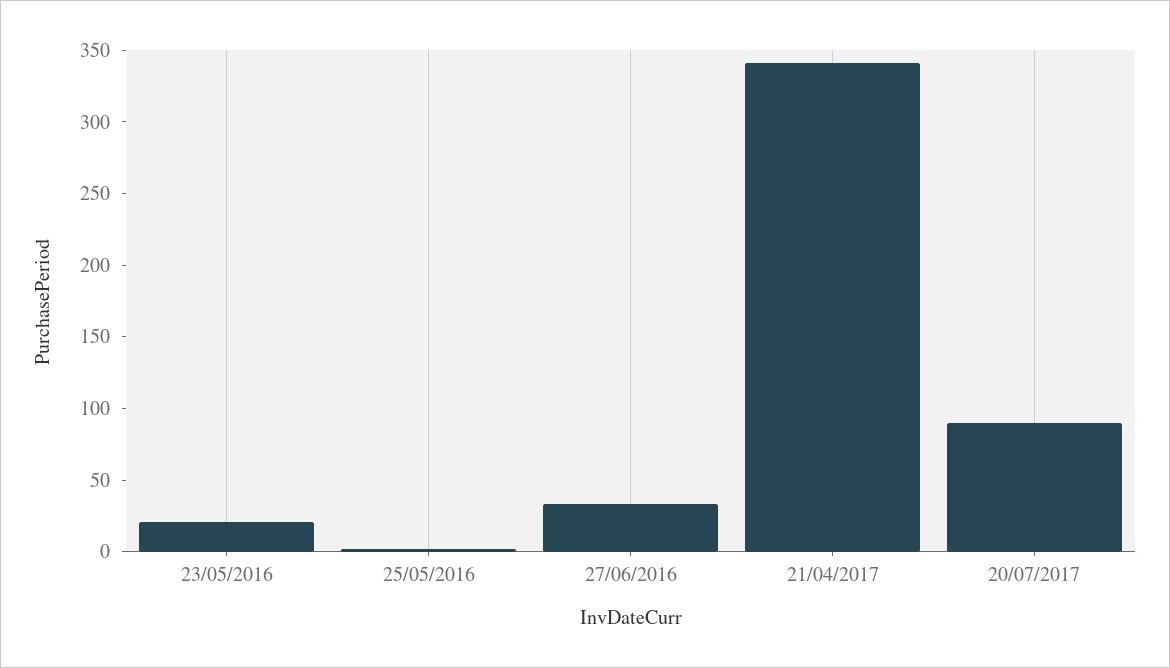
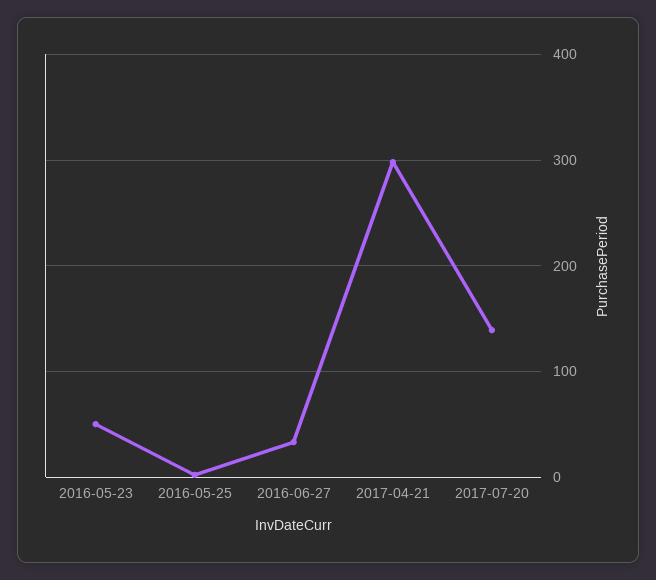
23/05/2016: 20 -> 50
21/04/2017: 340 -> 300
20/07/2017: 90 -> 140

